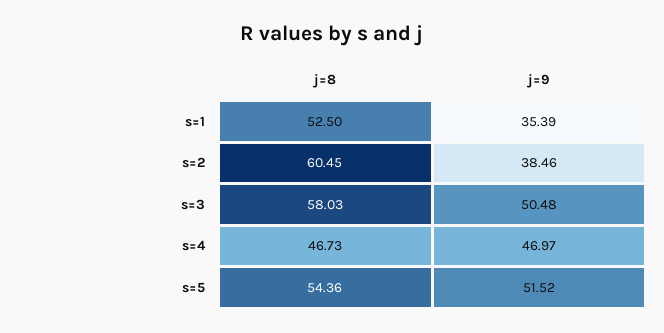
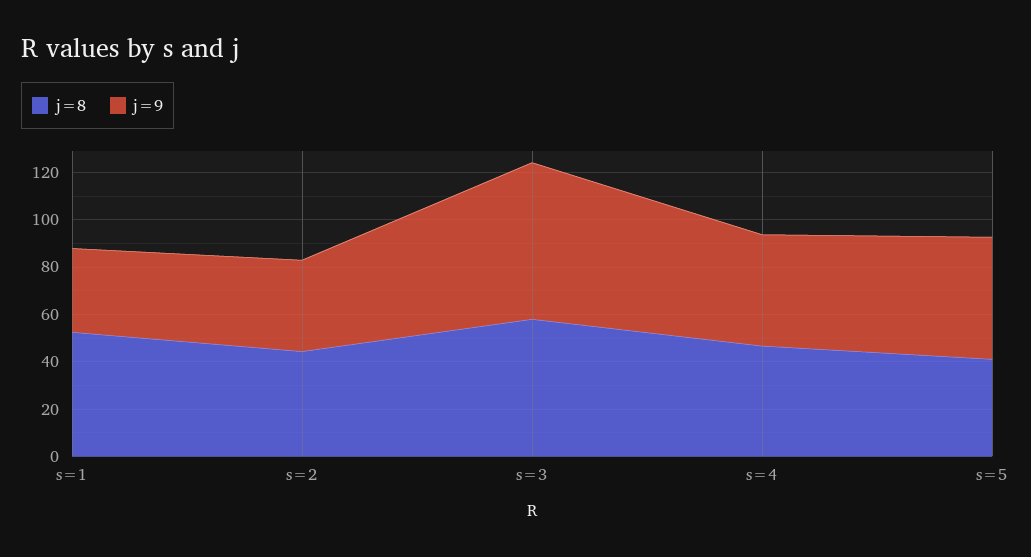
j=8, s=2: 60.45 -> 45
j=9, s=3: 50.48 -> 65
j=8, s=5: 54.36 -> 40

